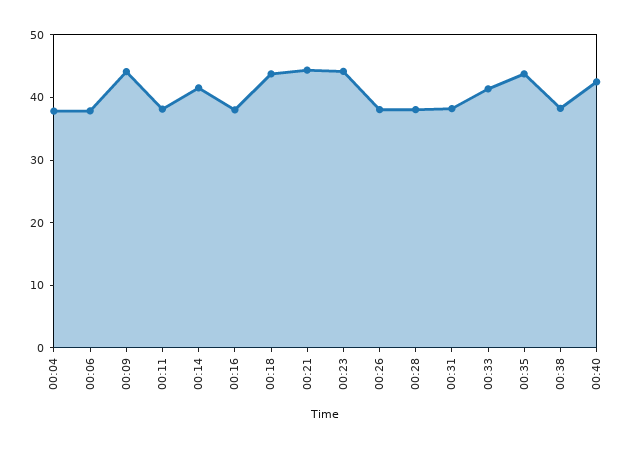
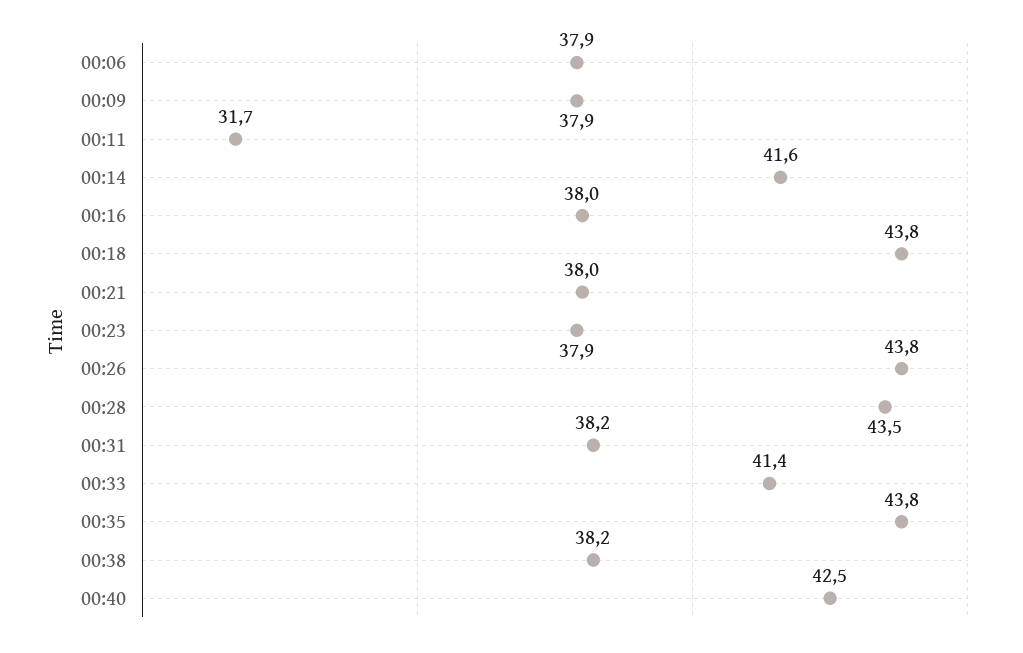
00:04: 38 -> none
00:09: 44 -> 37.9
00:11: 38 -> 31.7
00:21: 44 -> 38
00:23: 44 -> 37.9
00:26: 38 -> 43.8
00:28: 38 -> 43.5

